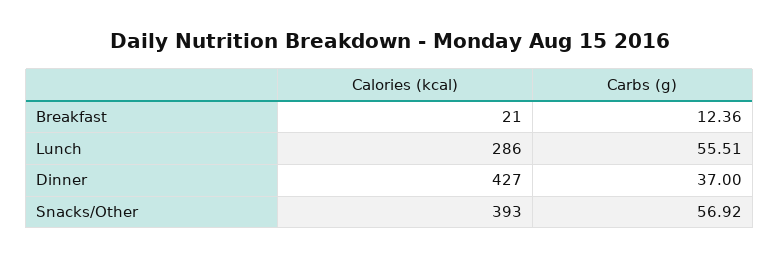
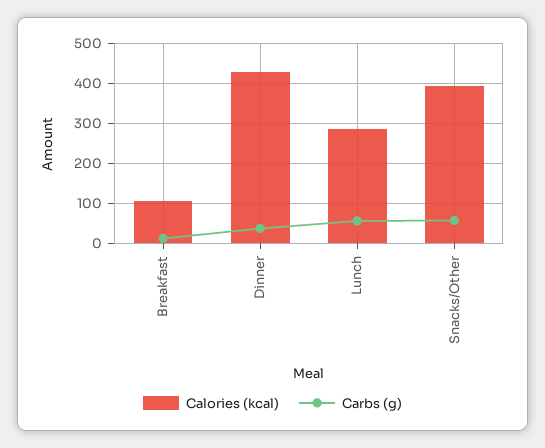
Calories (kcal), Breakfast: 21 -> 100

